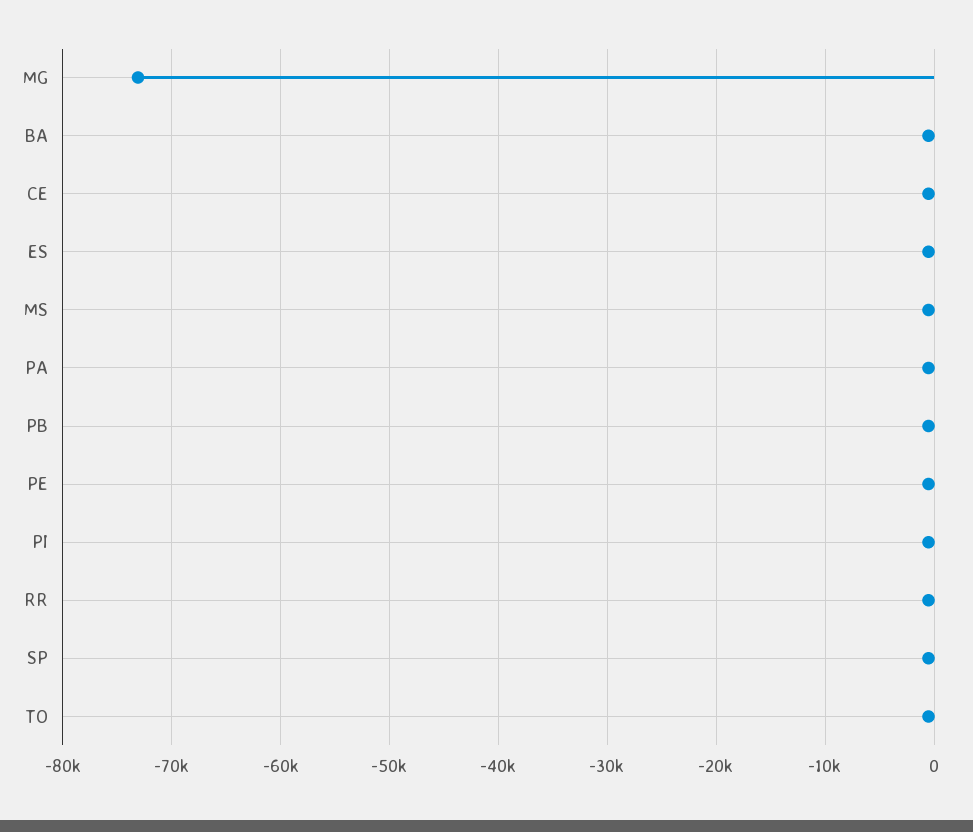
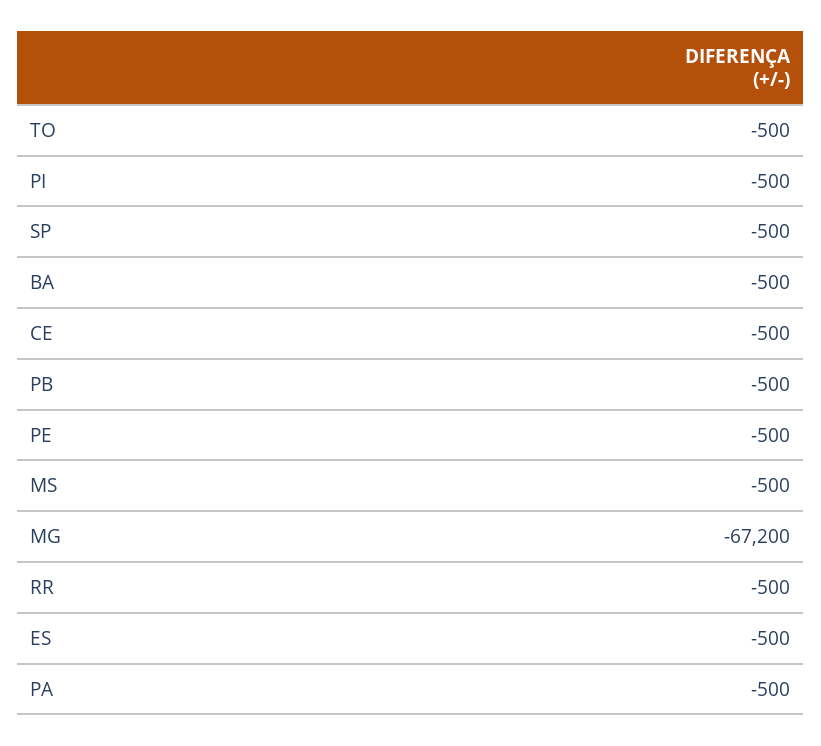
MG: -73000 -> -67200

